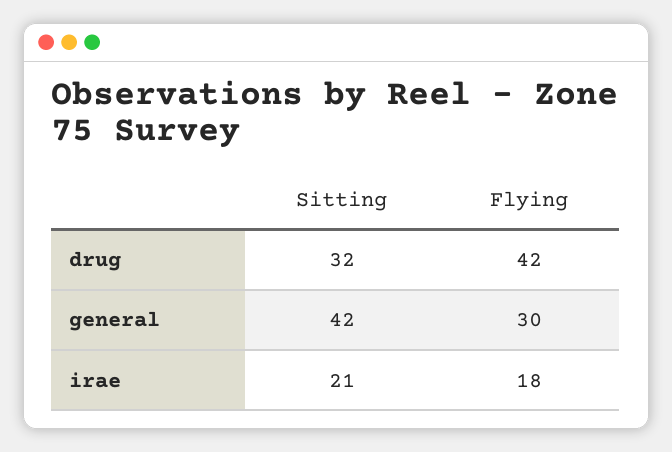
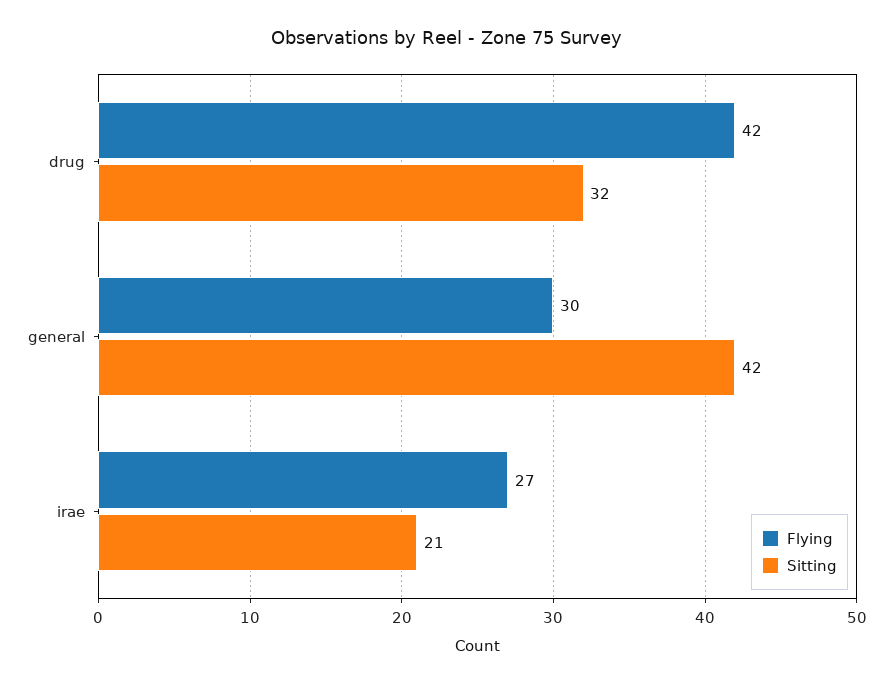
Flying, irae: 18 -> 27

